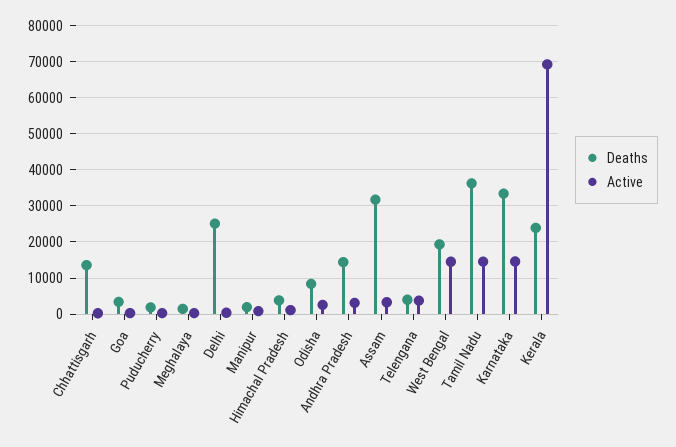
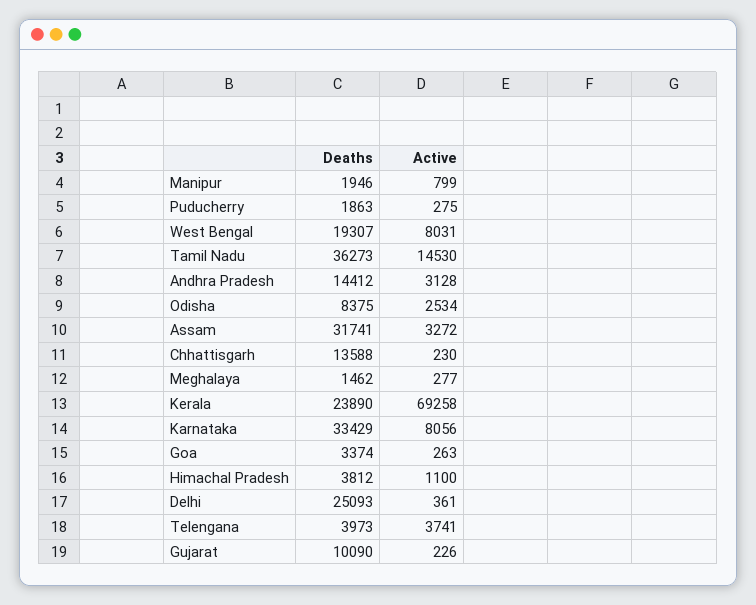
Active, West Bengal: 14000 -> 8031
Active, Karnataka: 14000 -> 8056
Deaths, Gujarat: none -> 10090
Active, Gujarat: none -> 226

